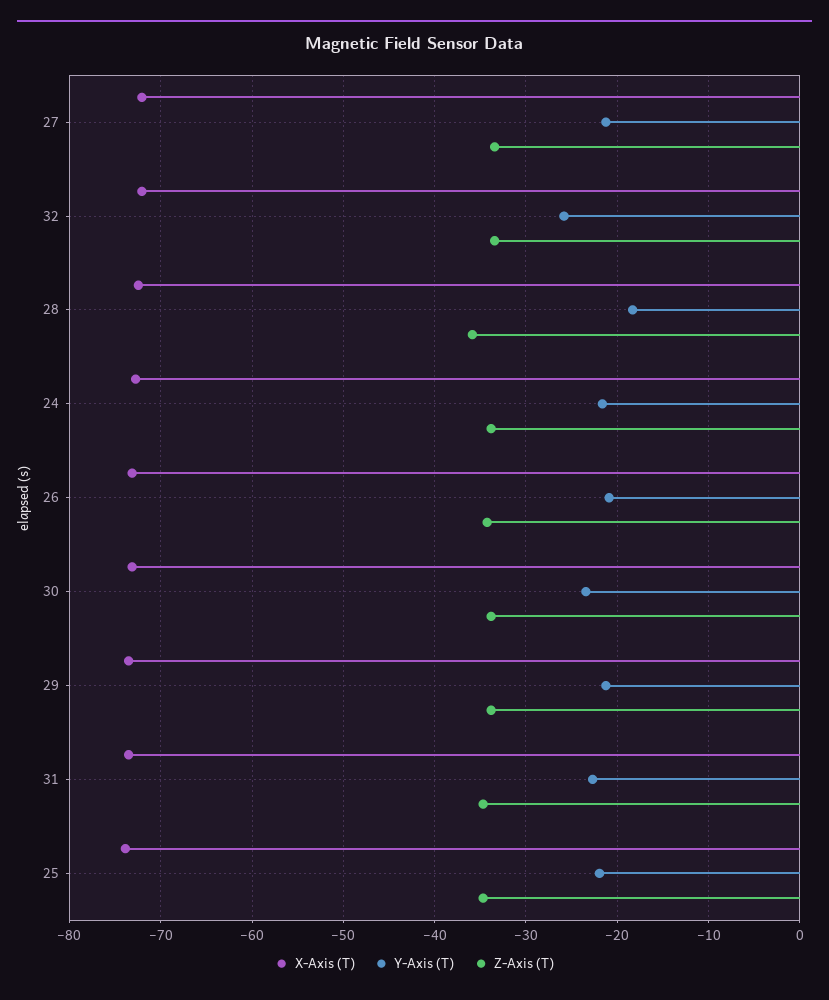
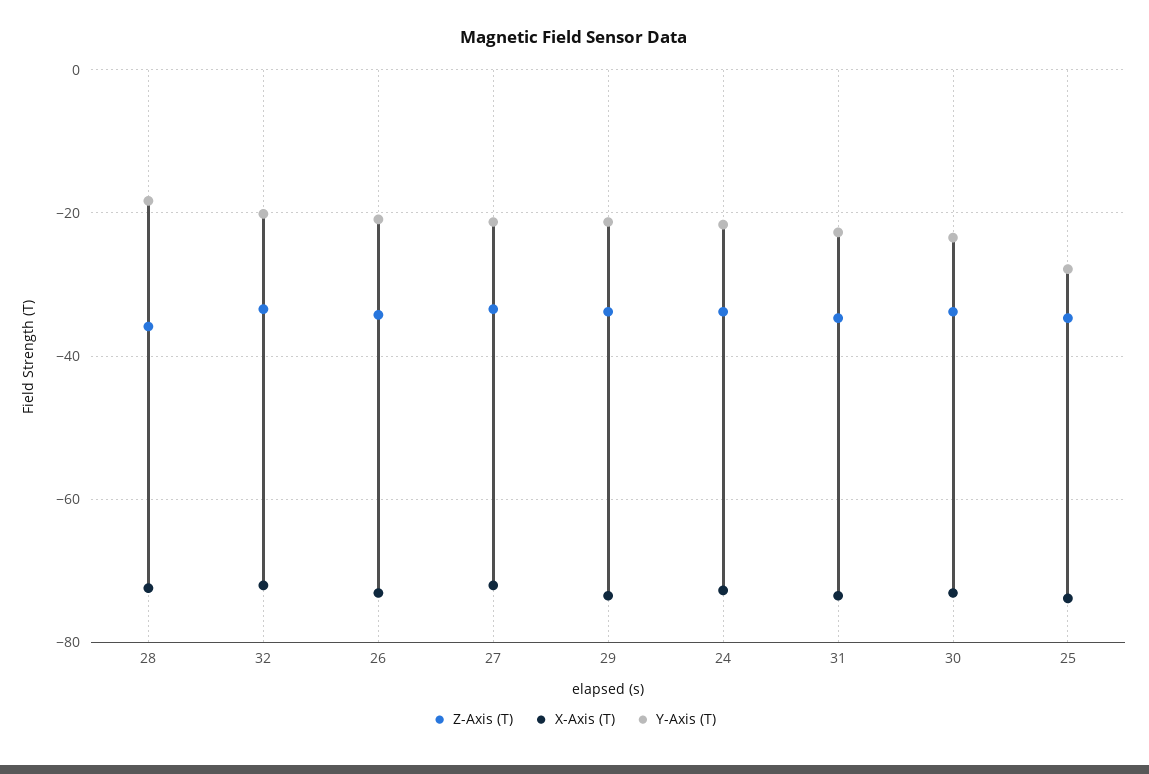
Y-Axis (T), 32: -26 -> -20
Y-Axis (T), 25: -22 -> -28

